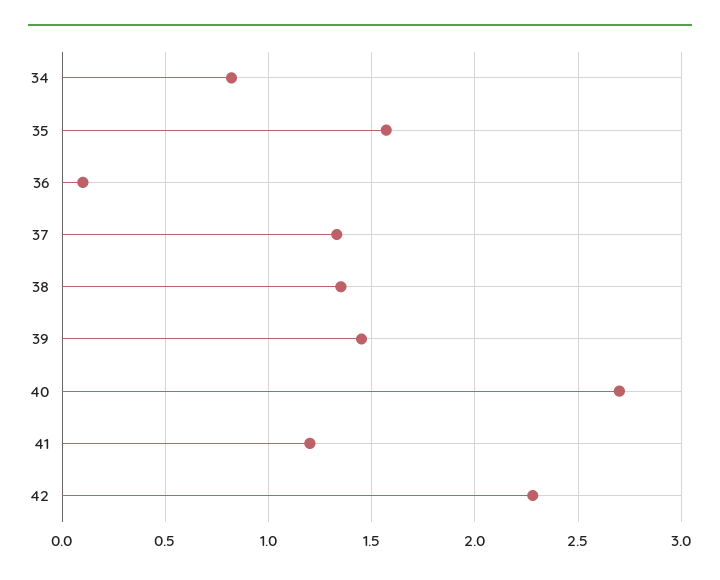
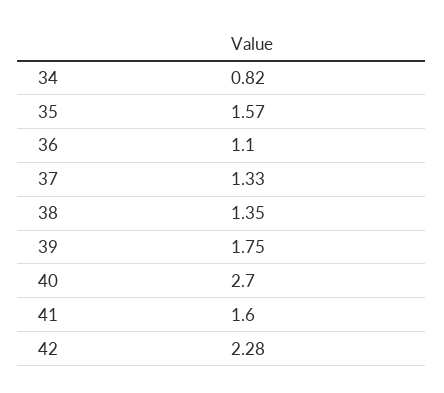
36: 0.1 -> 1.1
39: 1.45 -> 1.75
41: 1.2 -> 1.6

